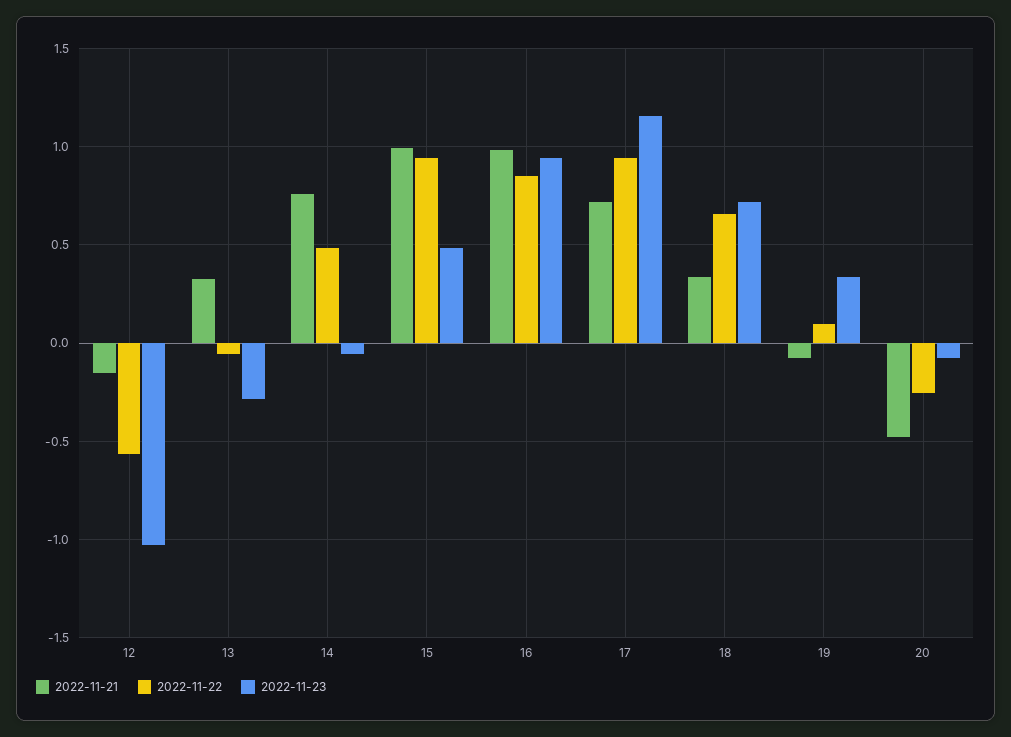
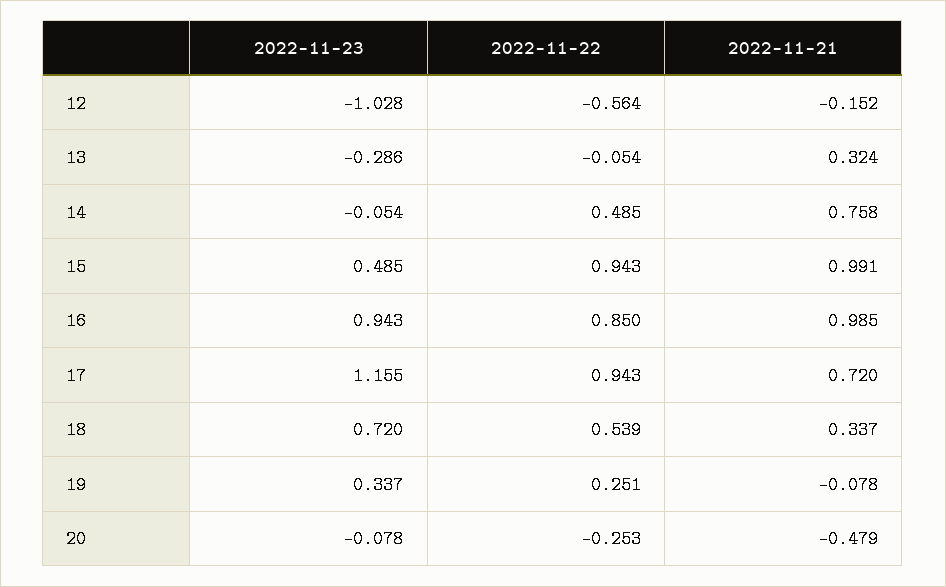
2022-11-22, 18: 0.65 -> 0.539
2022-11-22, 19: 0.1 -> 0.251

